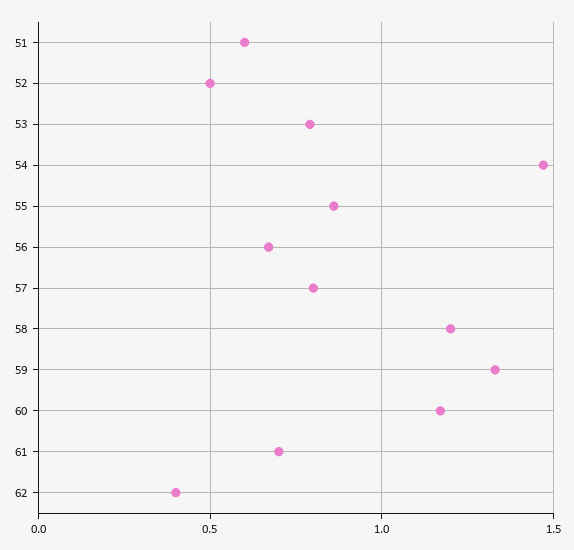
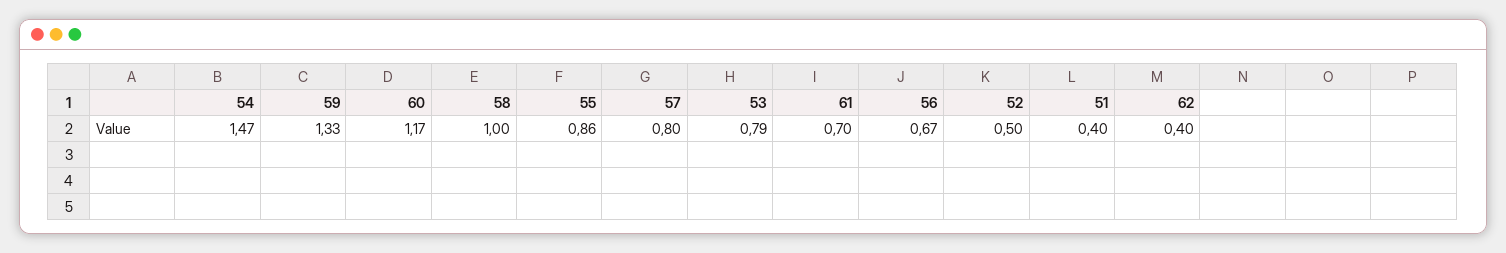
51: 0.6 -> 0.4
58: 1.2 -> 1

